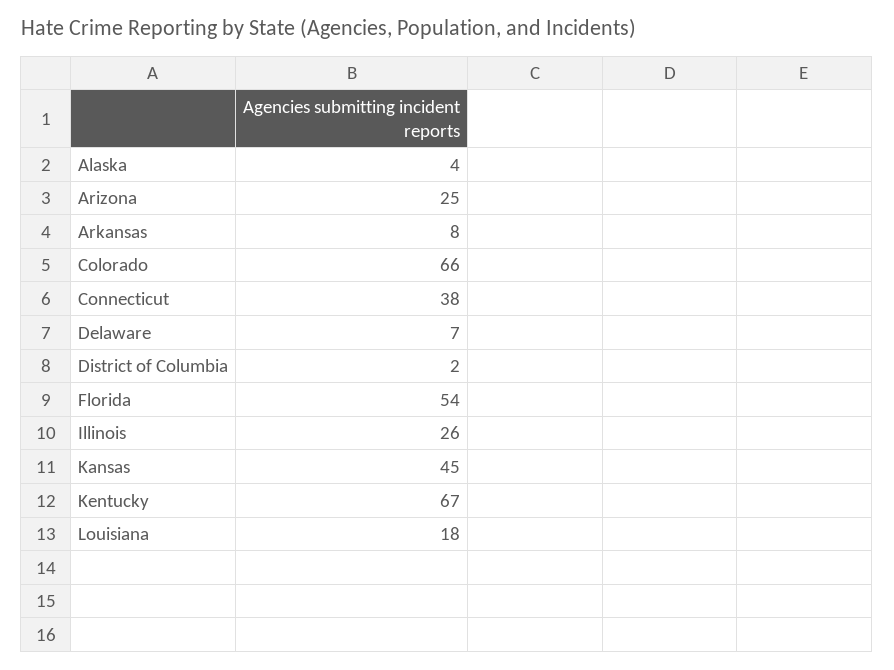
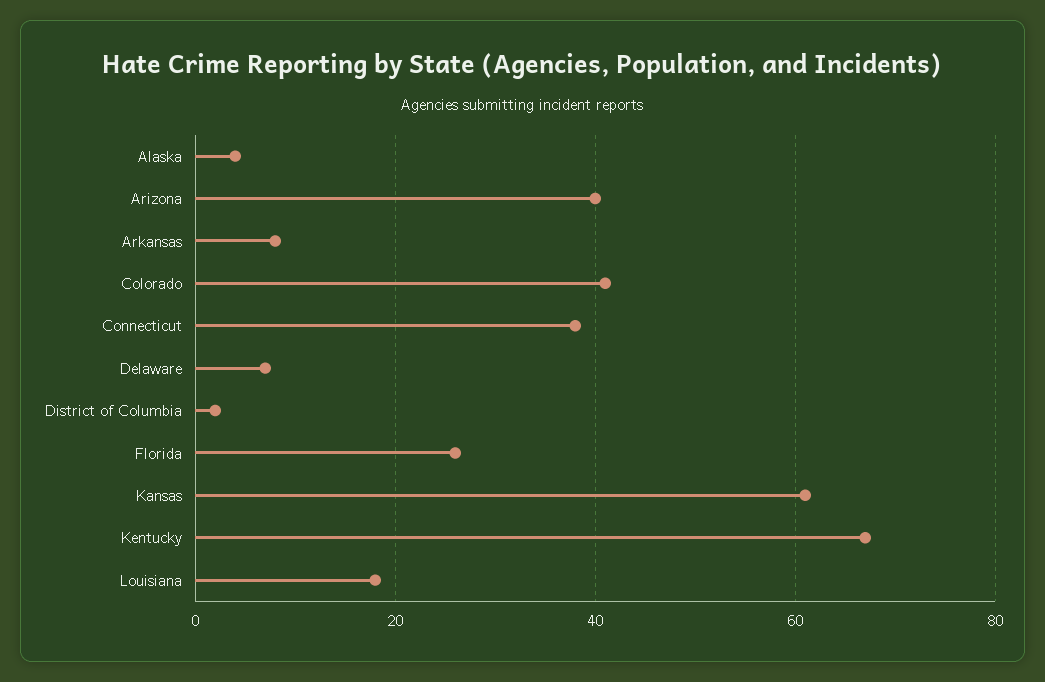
Arizona: 25 -> 40
Colorado: 66 -> 40
Florida: 54 -> 25
Illinois: 26 -> none
Kansas: 45 -> 60

